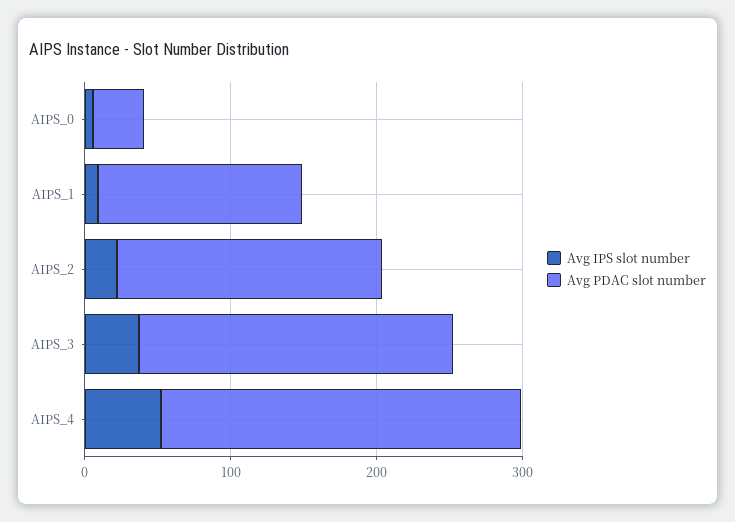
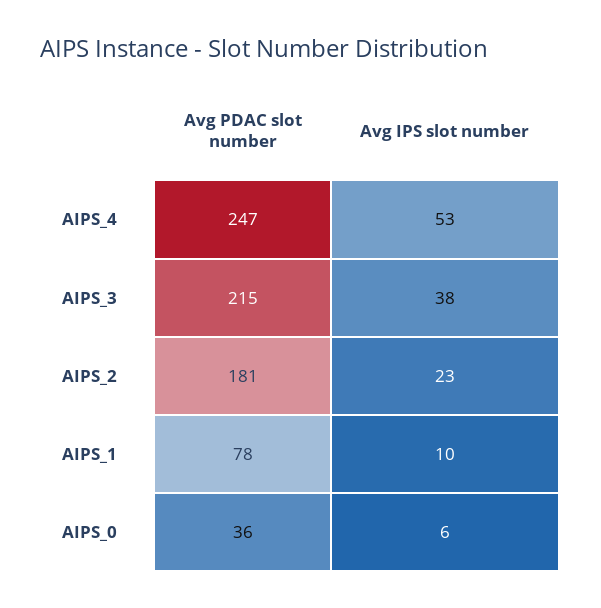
Avg PDAC slot number, AIPS_1: 140 -> 78

